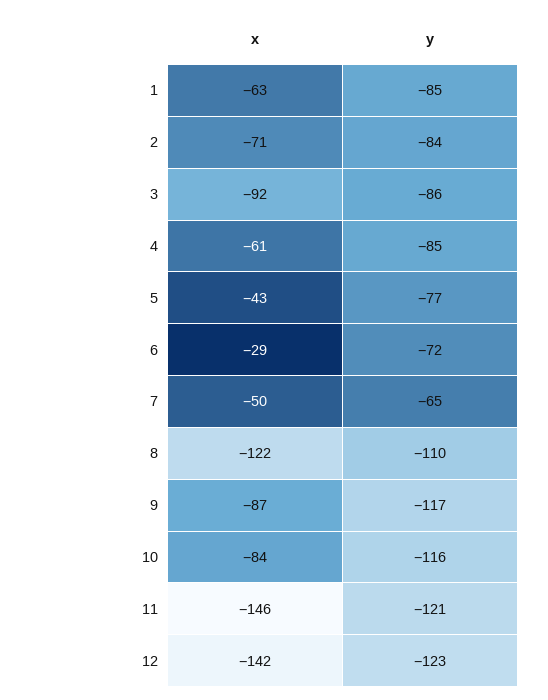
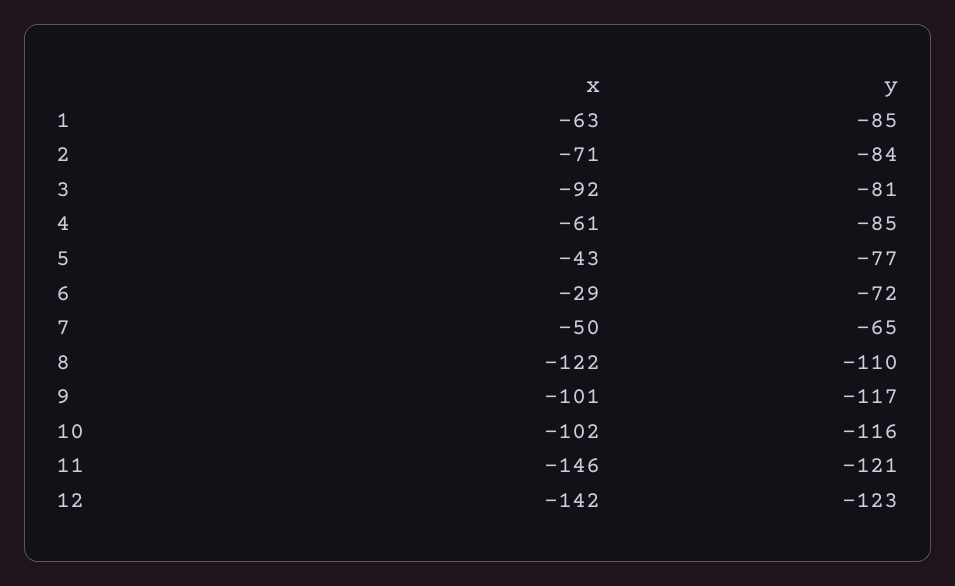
y, 3: -86 -> -81
x, 9: -87 -> -101
x, 10: -84 -> -102

